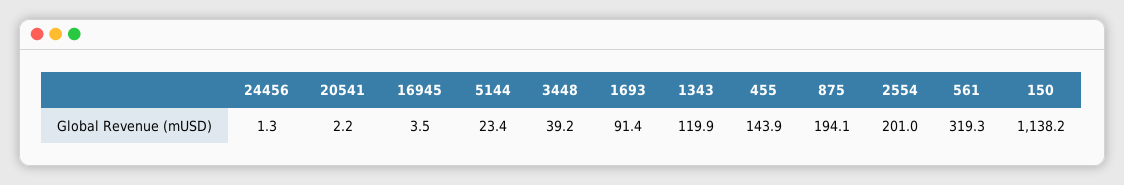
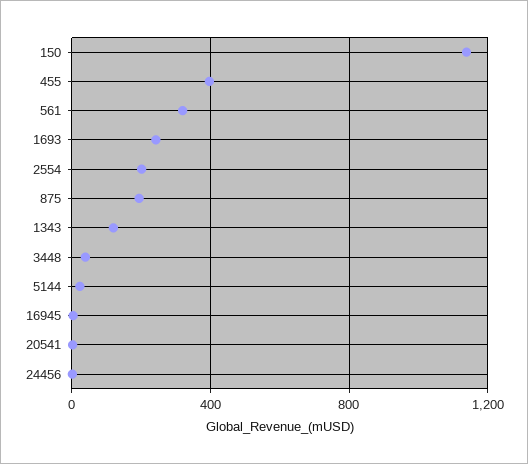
1693: 91.4 -> 250
455: 143.9 -> 400

